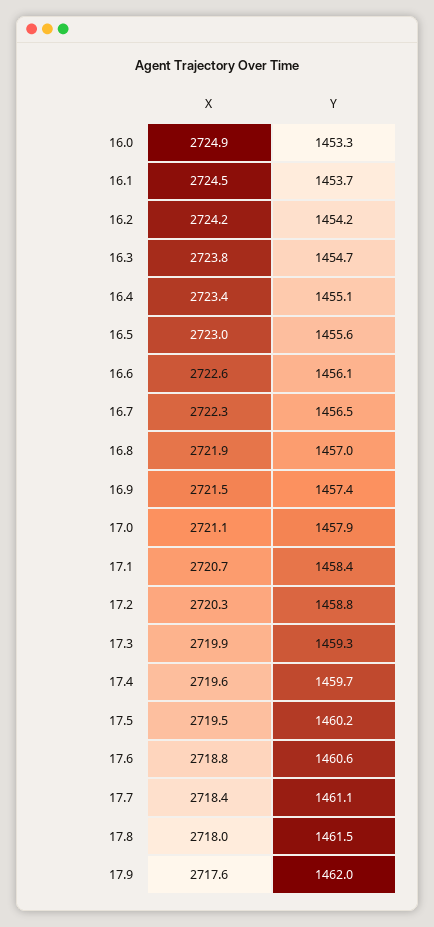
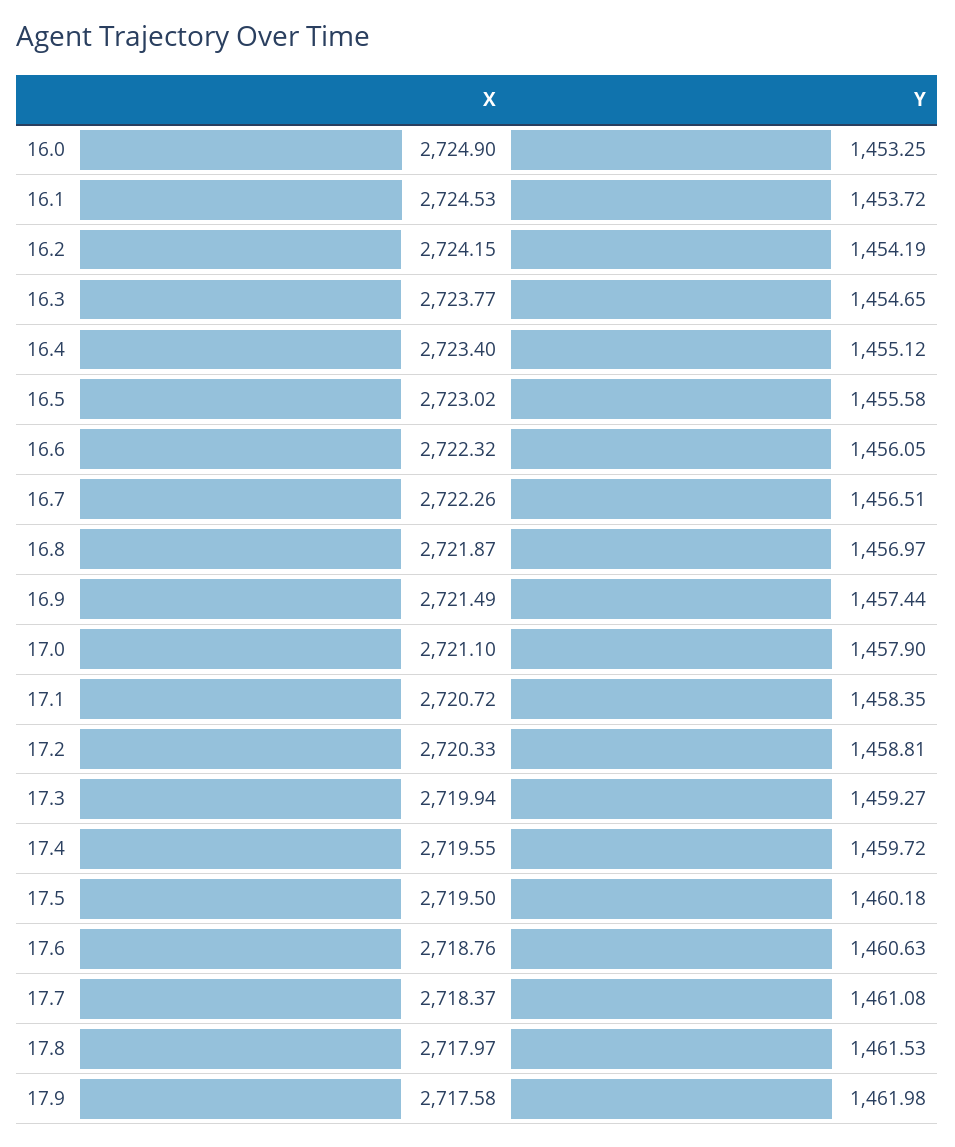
X, 16.6: 2722.6 -> 2722.32

